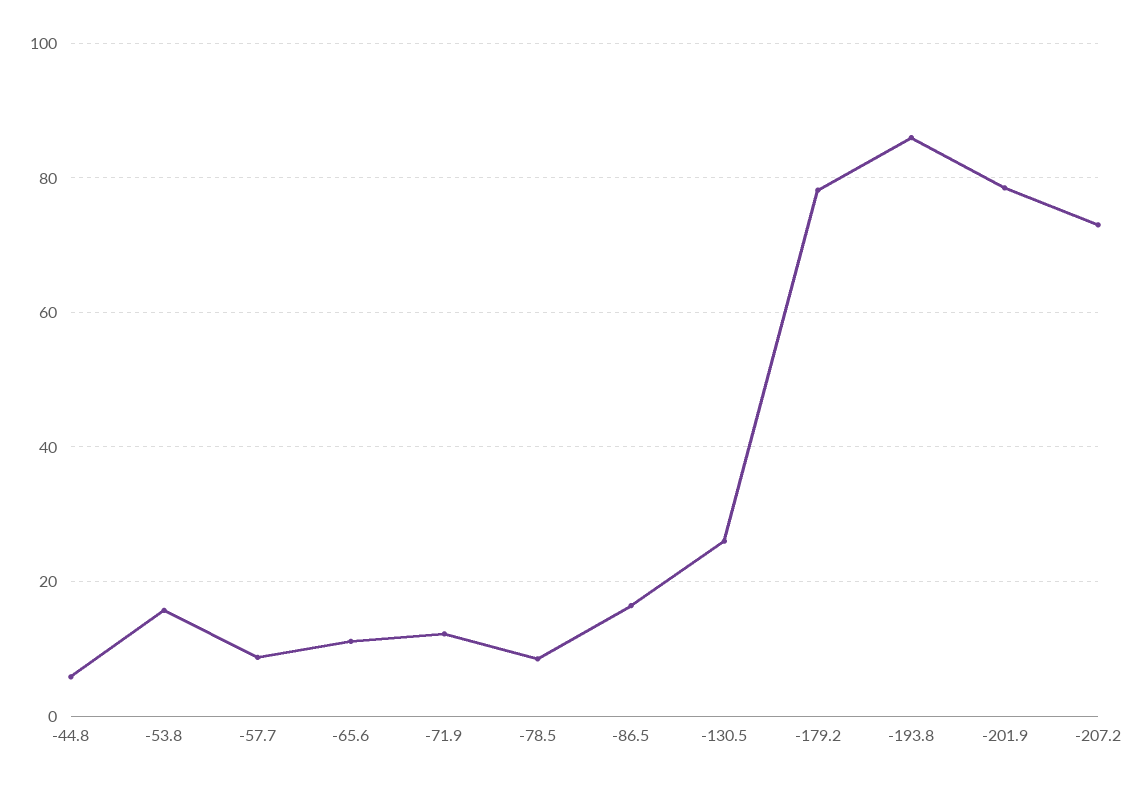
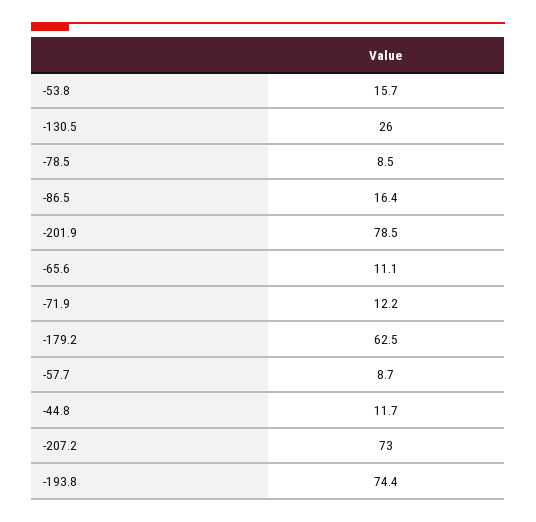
-44.8: 6 -> 11.7
-179.2: 78 -> 62.5
-193.8: 86 -> 74.4

